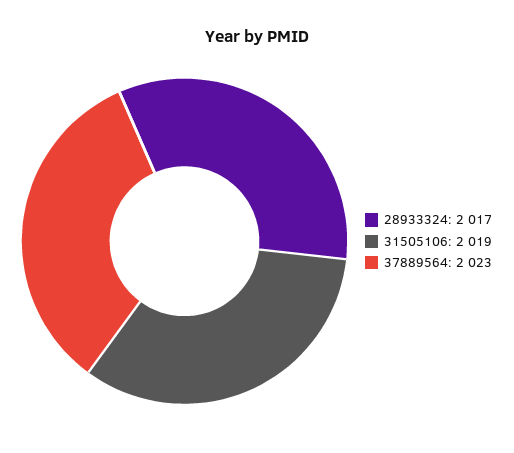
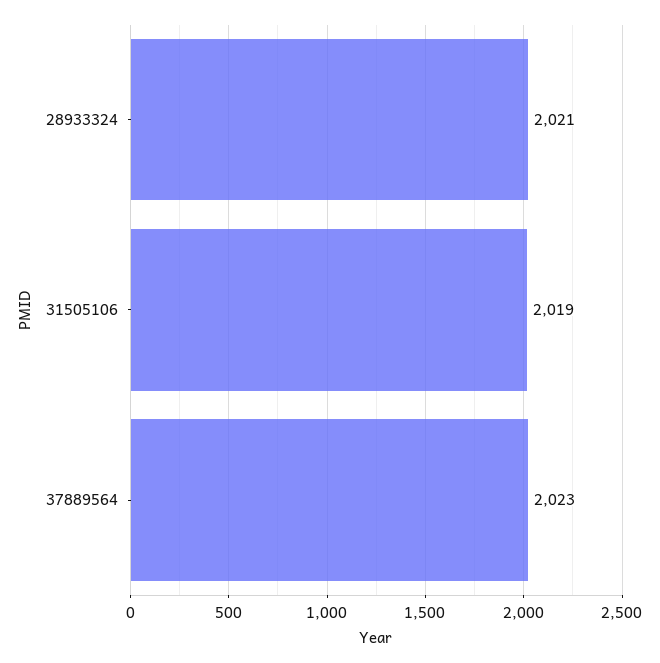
28933324: 2017 -> 2021

